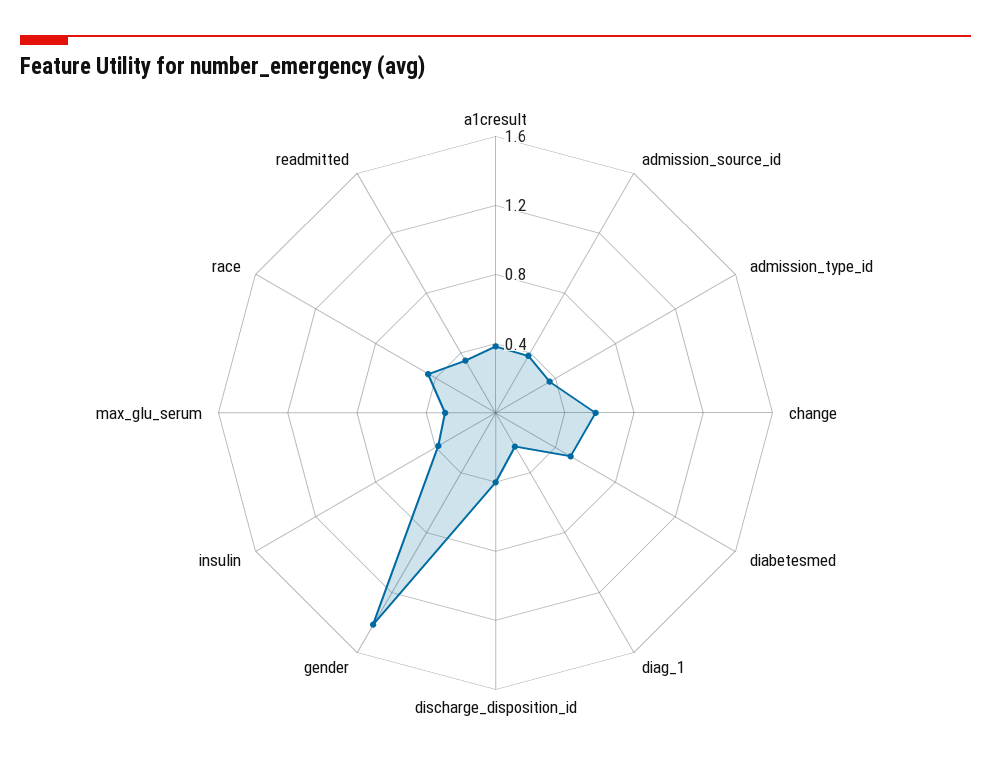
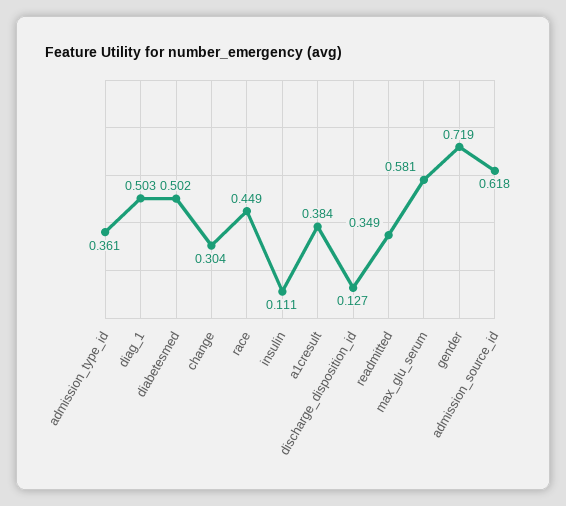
admission_source_id: 0.4 -> 0.618
change: 0.6 -> 0.304
diag_1: 0.2 -> 0.503
discharge_disposition_id: 0.4 -> 0.127
gender: 1.4 -> 0.719
insulin: 0.4 -> 0.111
max_glu_serum: 0.3 -> 0.581

